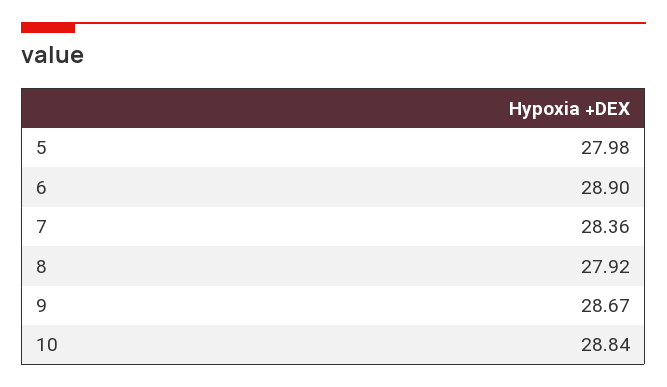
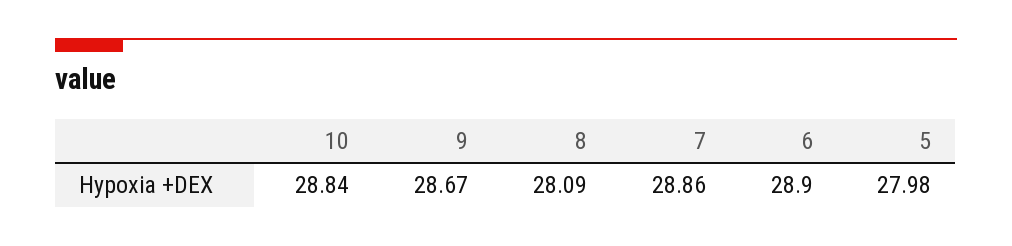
7: 28.36 -> 28.86
8: 27.92 -> 28.09

